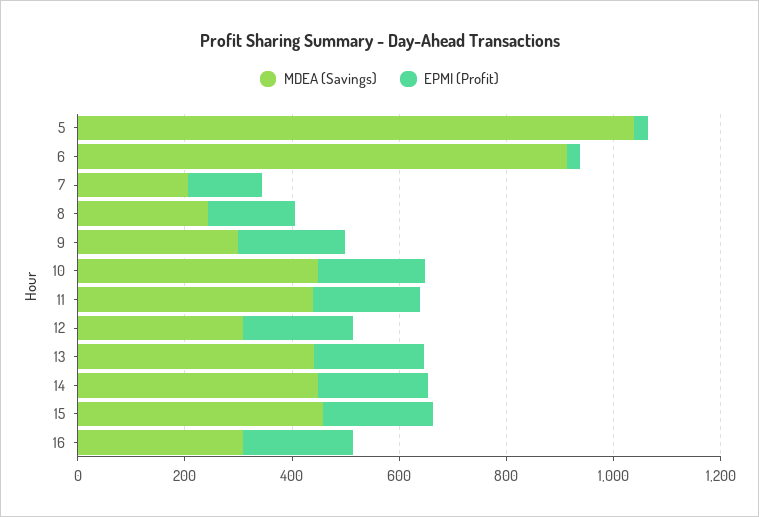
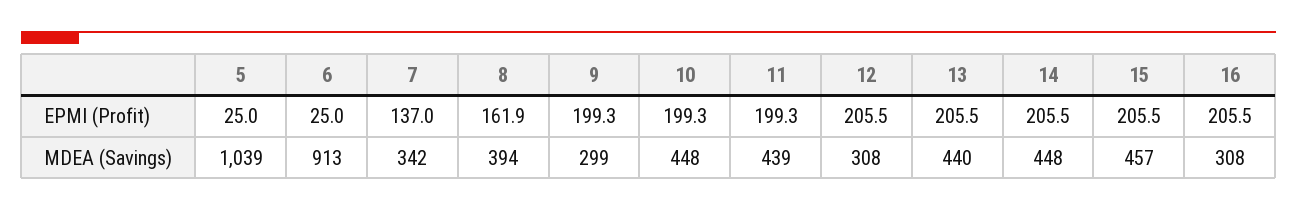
MDEA (Savings), 7: 200 -> 342
MDEA (Savings), 8: 250 -> 394

